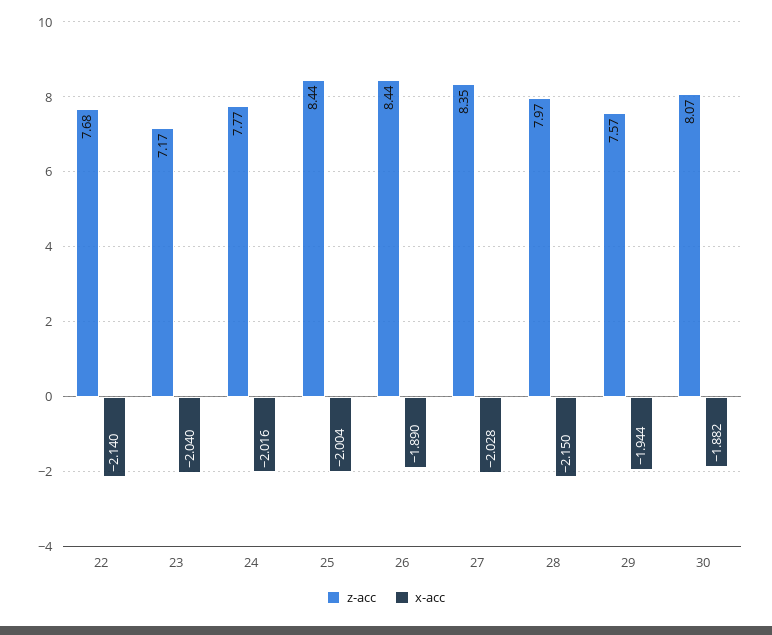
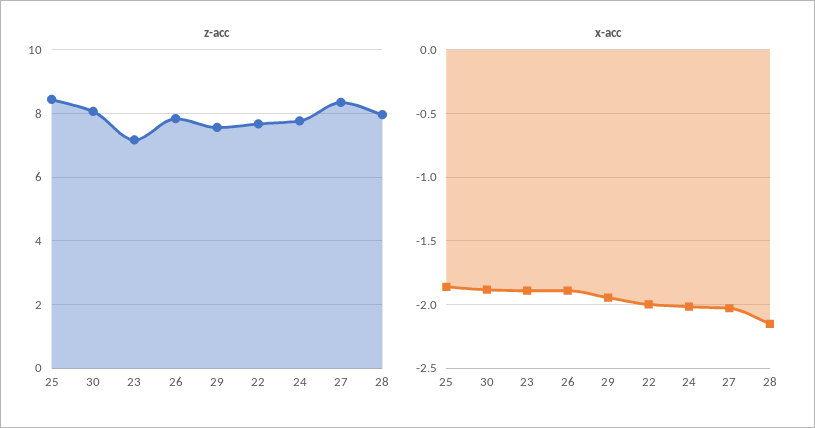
x-acc, 22: -2.14 -> -2
x-acc, 23: -2.04 -> -1.9
x-acc, 25: -2.004 -> -1.85
z-acc, 26: 8.44 -> 7.8

